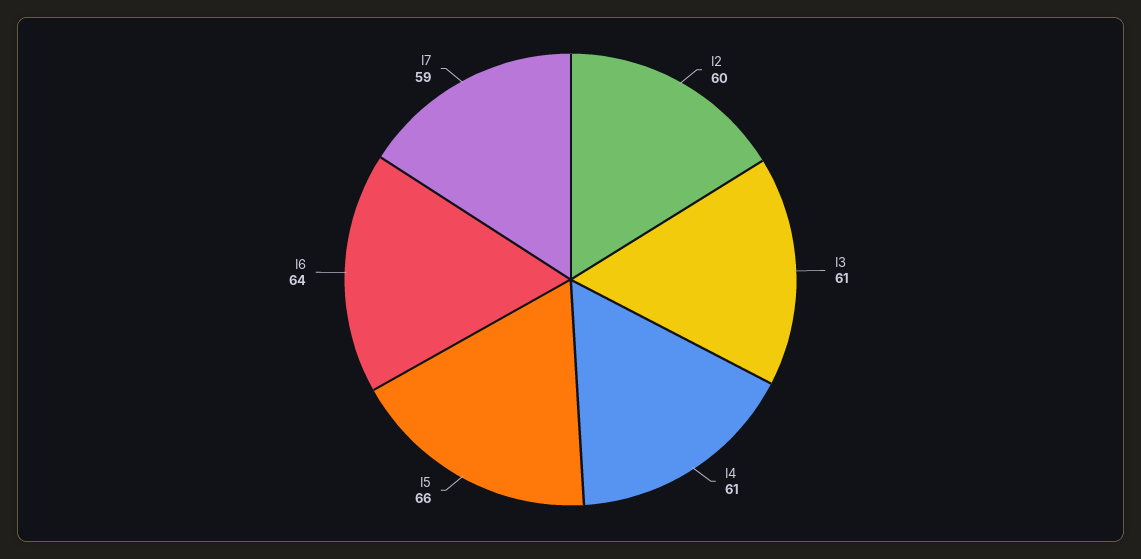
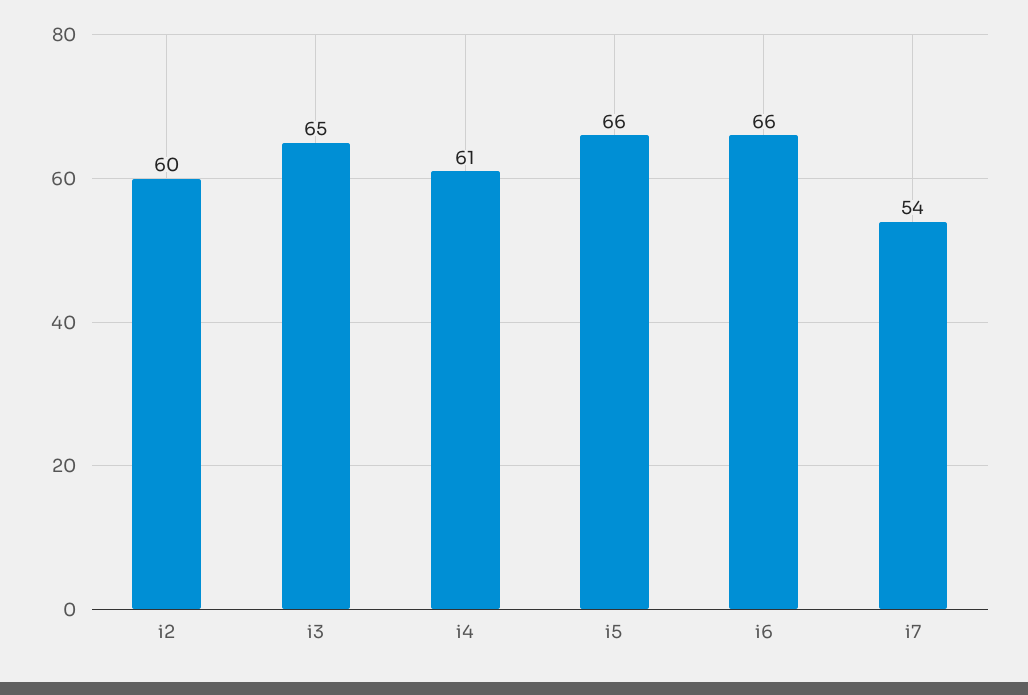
I3: 61 -> 65
I6: 64 -> 66
I7: 59 -> 54

